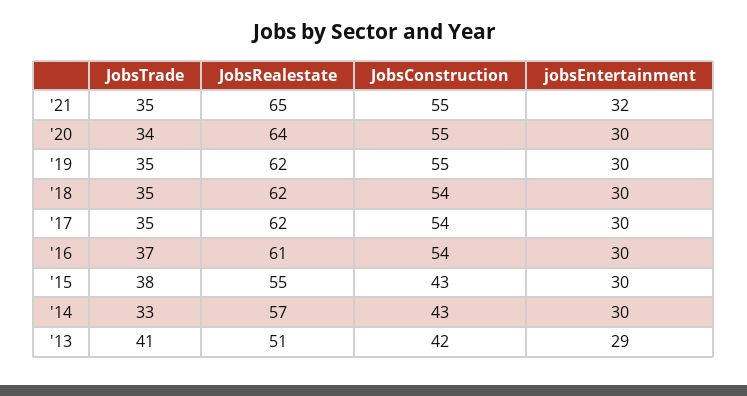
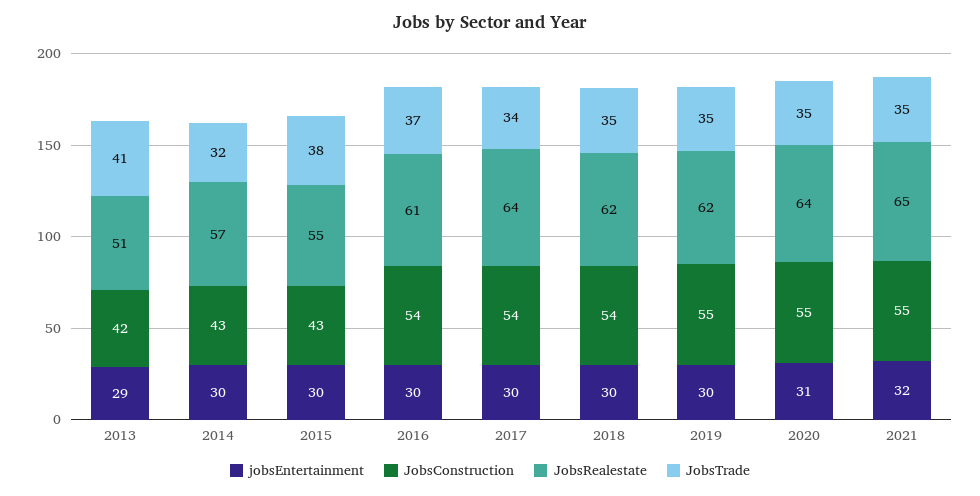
JobsTrade, '20: 34 -> 35
jobsEntertainment, '20: 30 -> 31
JobsTrade, '17: 35 -> 34
JobsRealestate, '17: 62 -> 64
JobsTrade, '14: 33 -> 32

